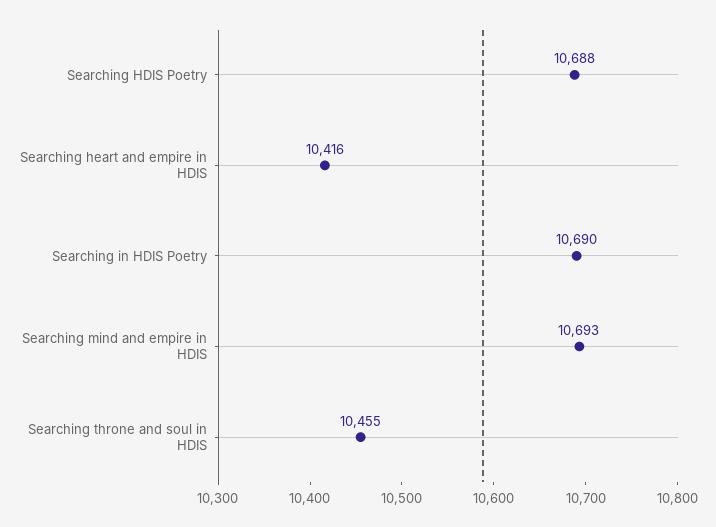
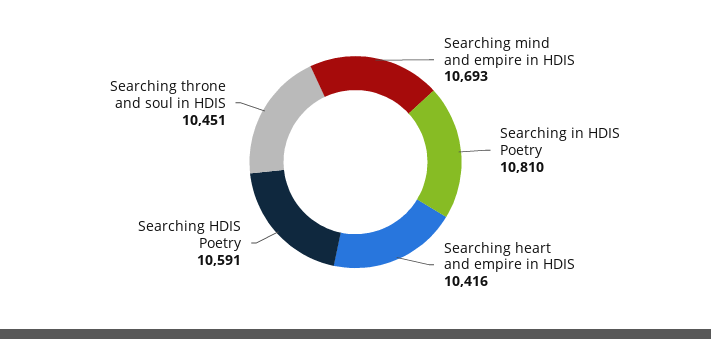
Searching HDIS Poetry: 10688 -> 10591
Searching in HDIS Poetry: 10690 -> 10810
Searching throne and soul in HDIS: 10455 -> 10451

